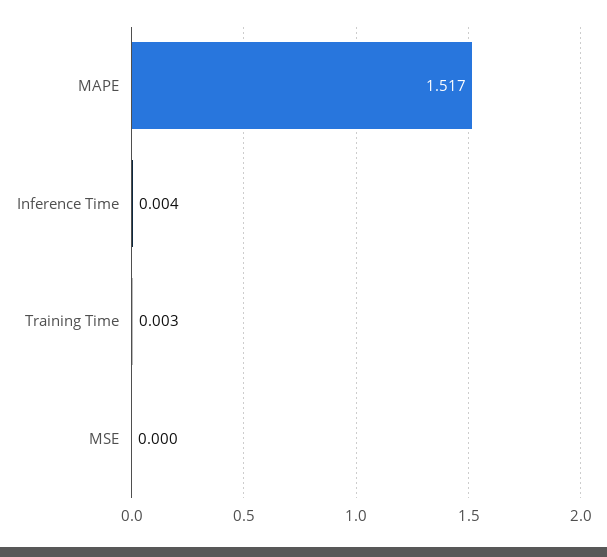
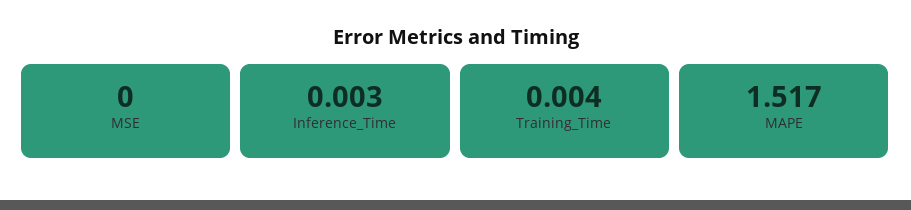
Inference Time: 0.004 -> 0.003
Training Time: 0.003 -> 0.004

